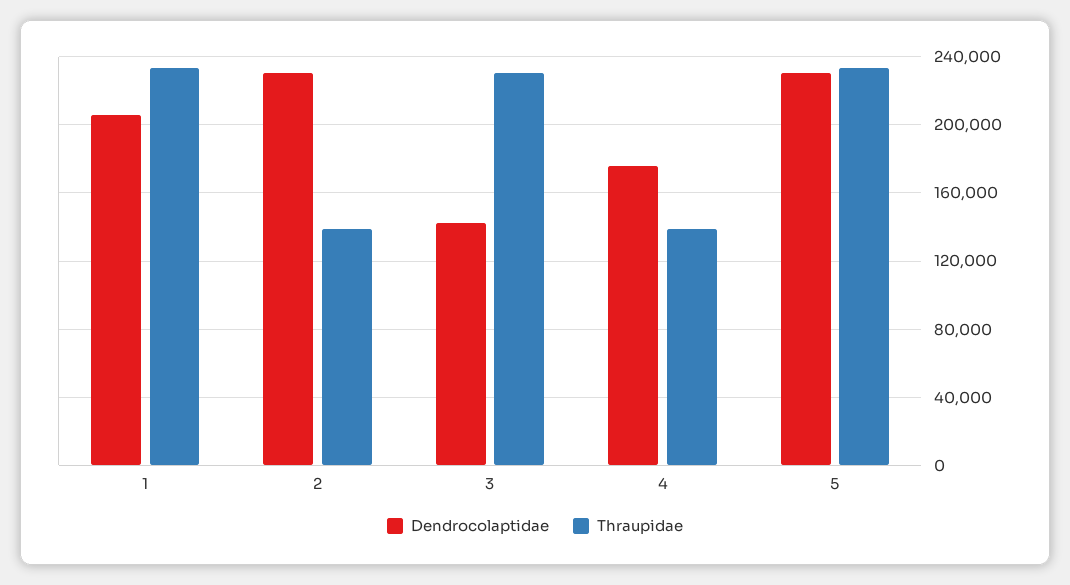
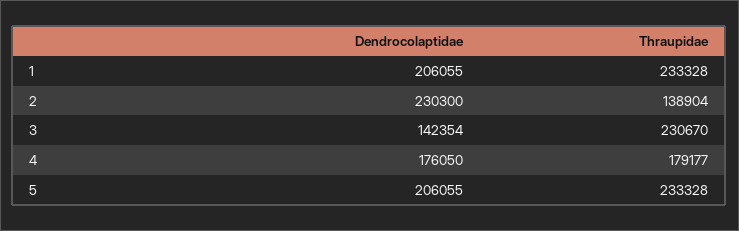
Thraupidae, 4: 140000 -> 179177
Dendrocolaptidae, 5: 230000 -> 206055

